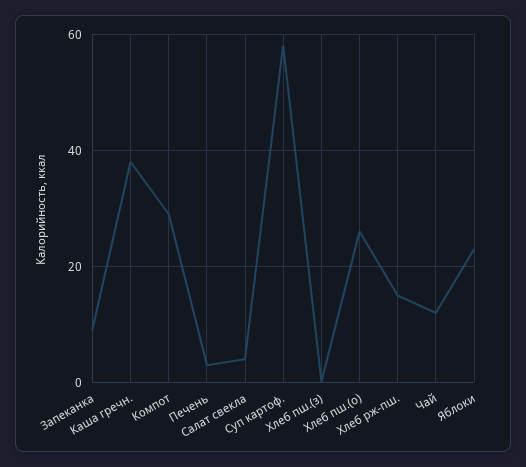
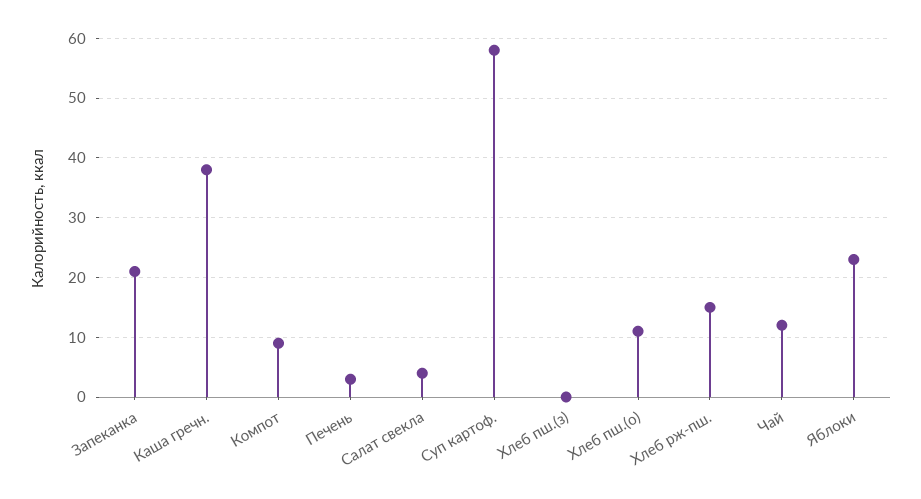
Запеканка: 10 -> 20
Компот: 30 -> 10
Хлеб пш.(о): 25 -> 10

